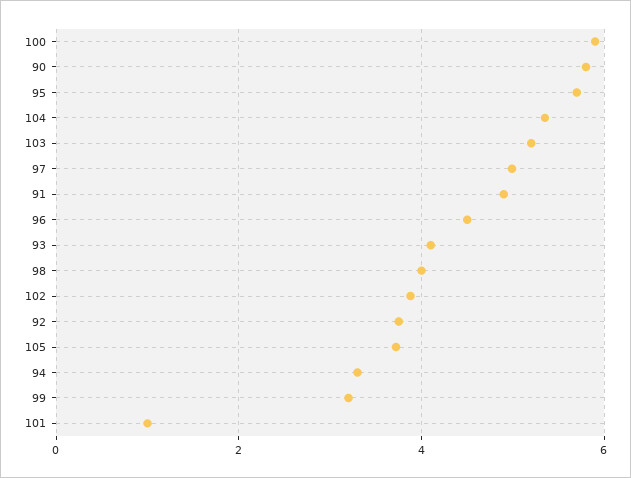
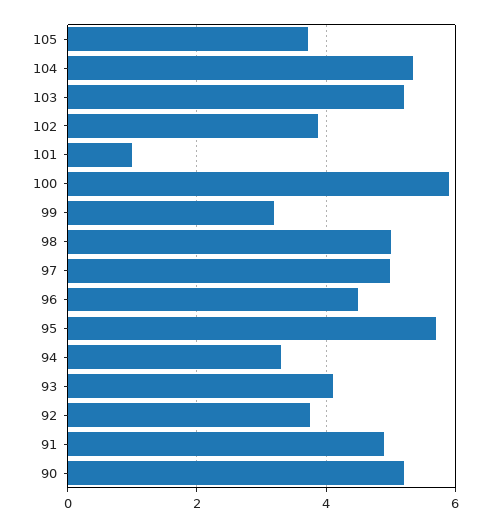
90: 5.8 -> 5.2
98: 4 -> 5

